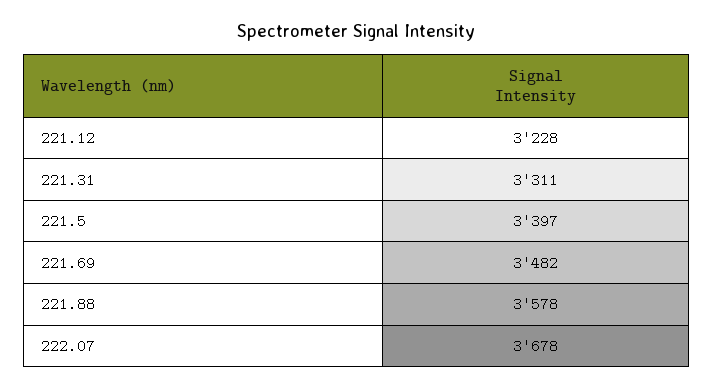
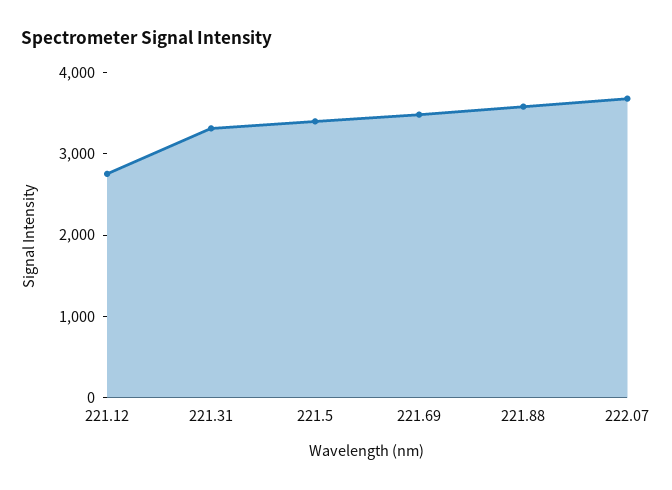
221.12: 3228 -> 2800

